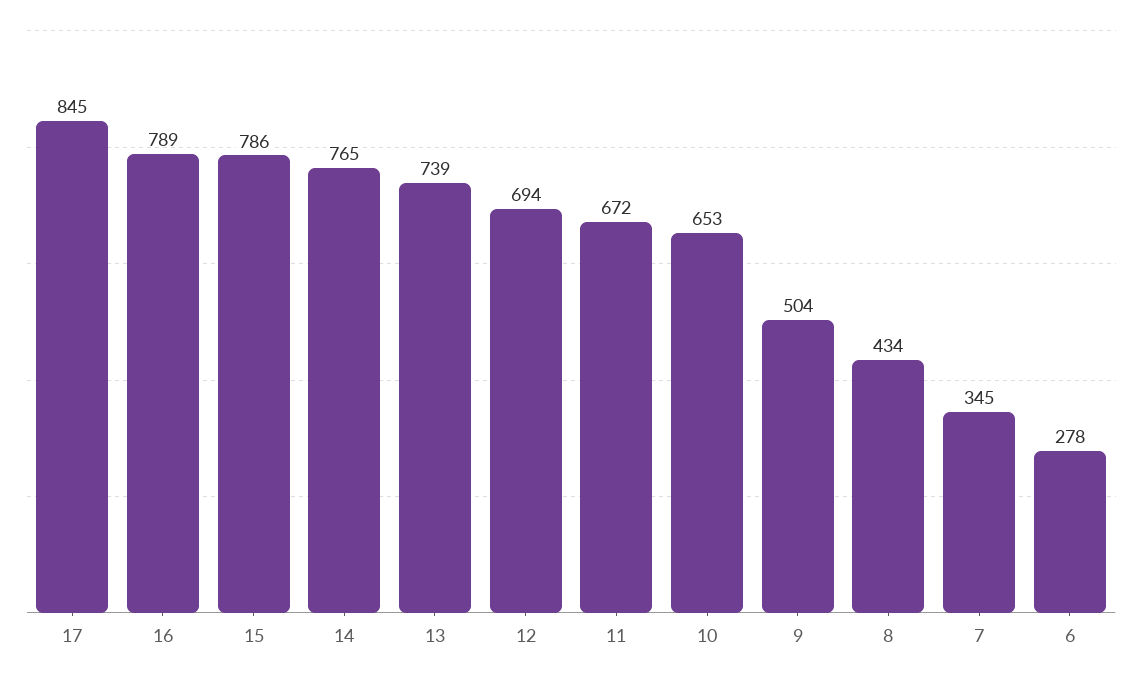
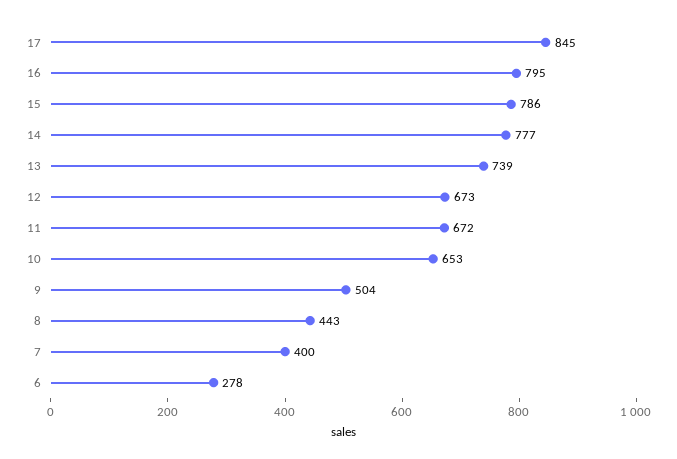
16: 789 -> 795
14: 765 -> 777
12: 694 -> 673
8: 434 -> 443
7: 345 -> 400

